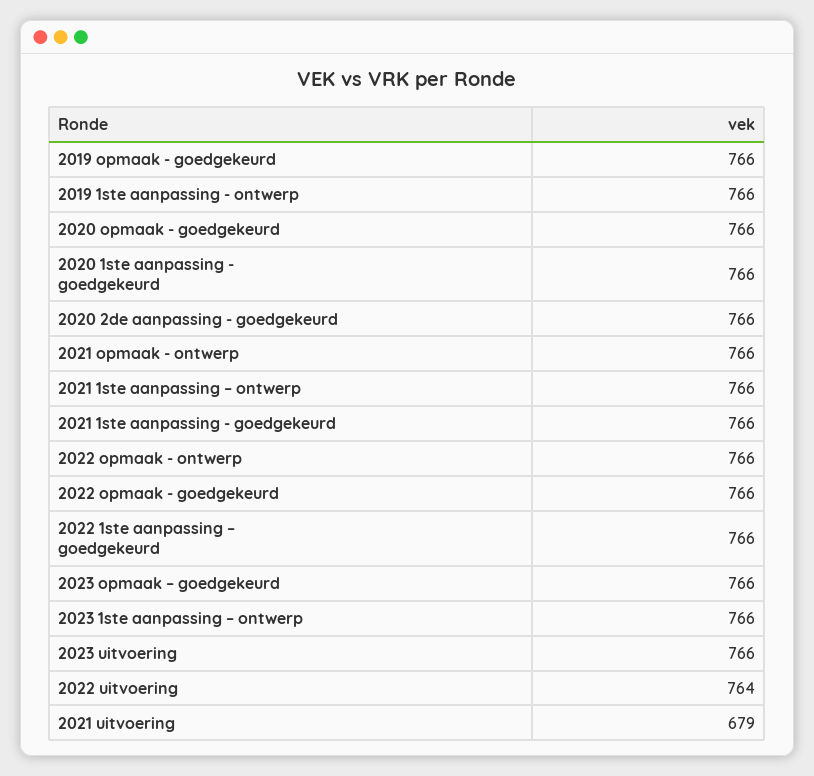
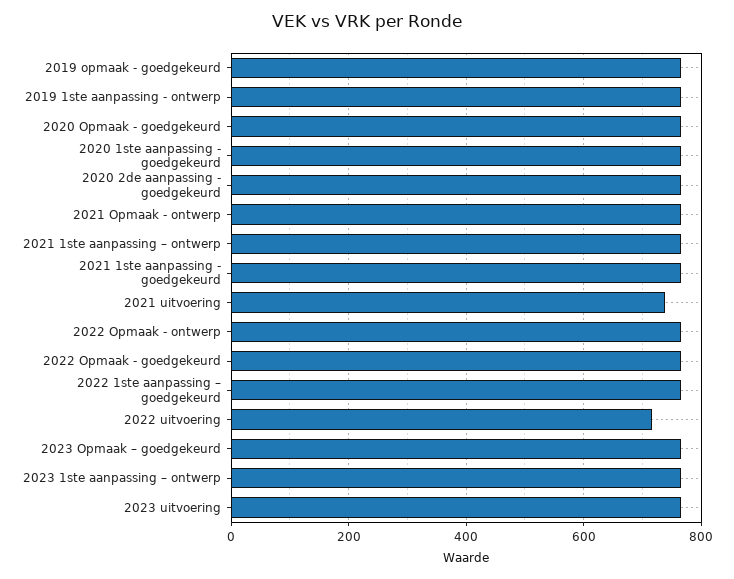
2022 uitvoering: 764 -> 720
2021 uitvoering: 679 -> 740

